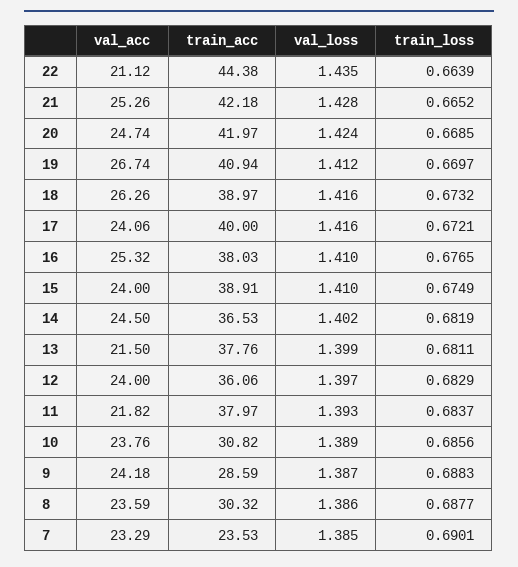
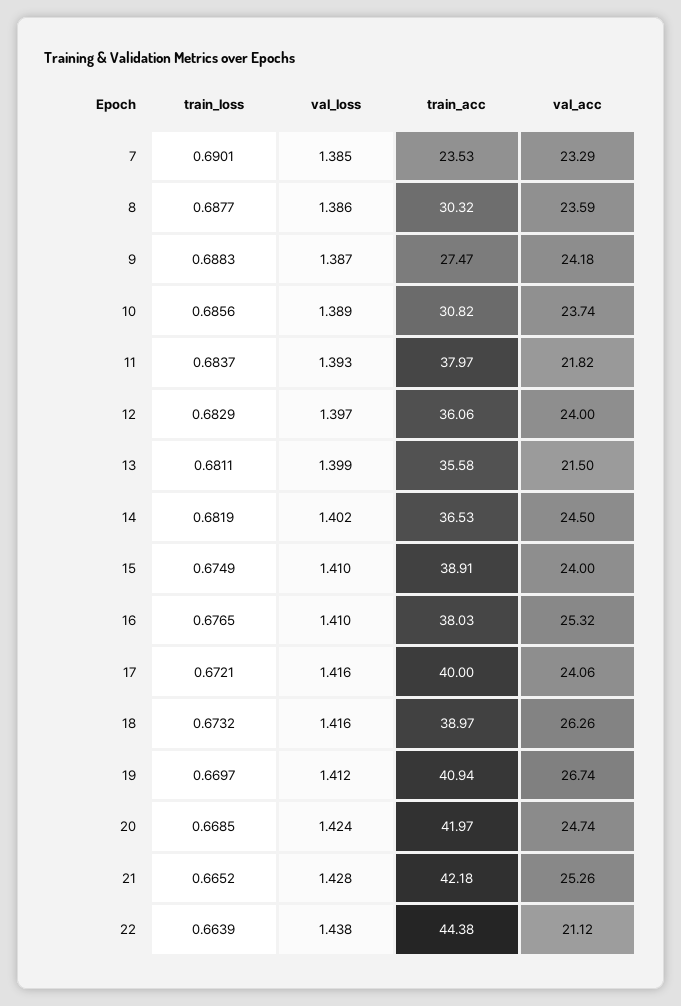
val_loss, 22: 1.435 -> 1.438
train_acc, 13: 37.76 -> 35.58
val_acc, 10: 23.76 -> 23.74
train_acc, 9: 28.59 -> 27.47

